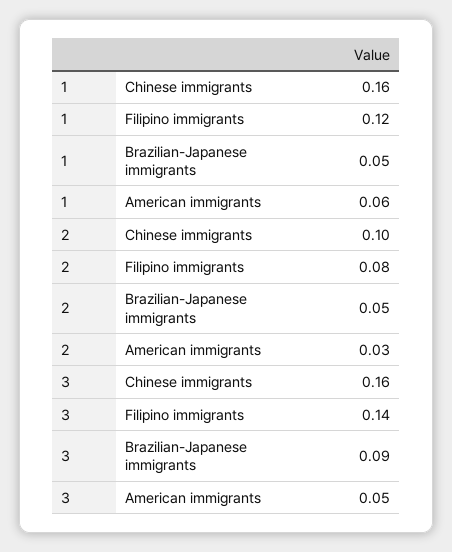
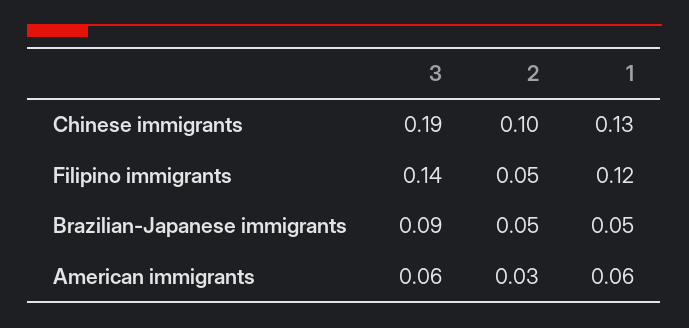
1, Chinese immigrants: 0.16 -> 0.13
2, Filipino immigrants: 0.08 -> 0.05
3, Chinese immigrants: 0.16 -> 0.19
3, American immigrants: 0.05 -> 0.06

